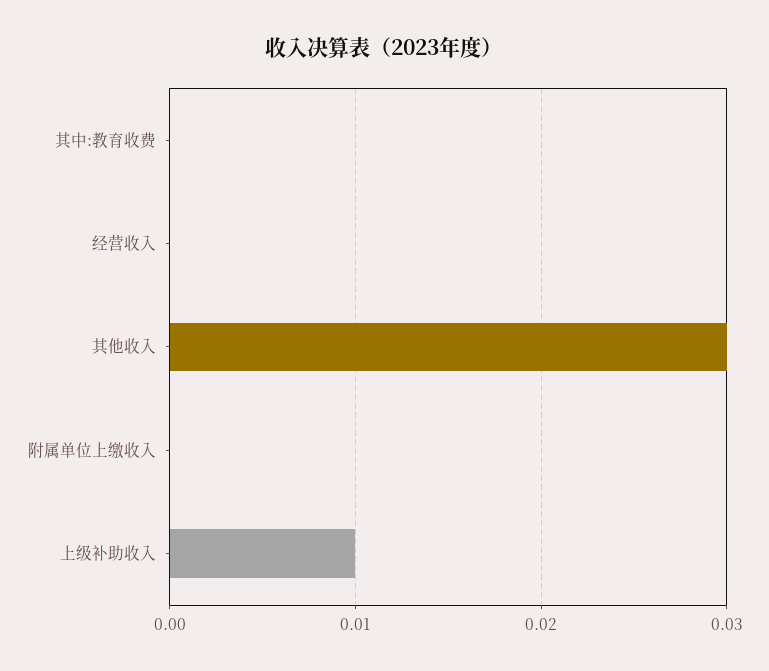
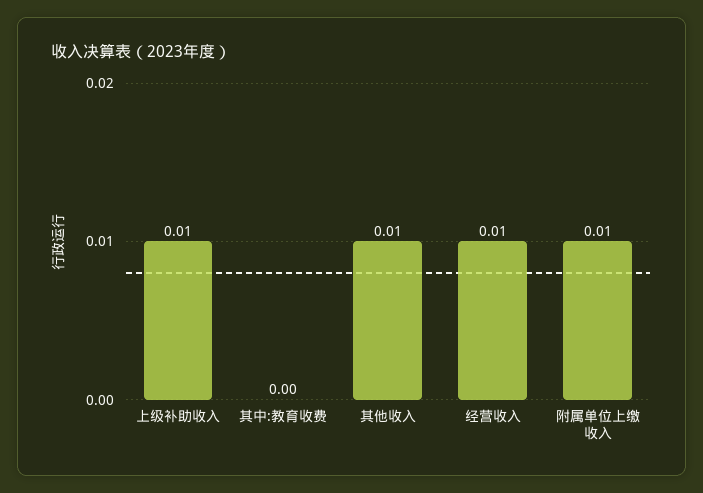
经营收入: 0 -> 0.01
其他收入: 0.03 -> 0.01
附属单位上缴收入: 0 -> 0.01

